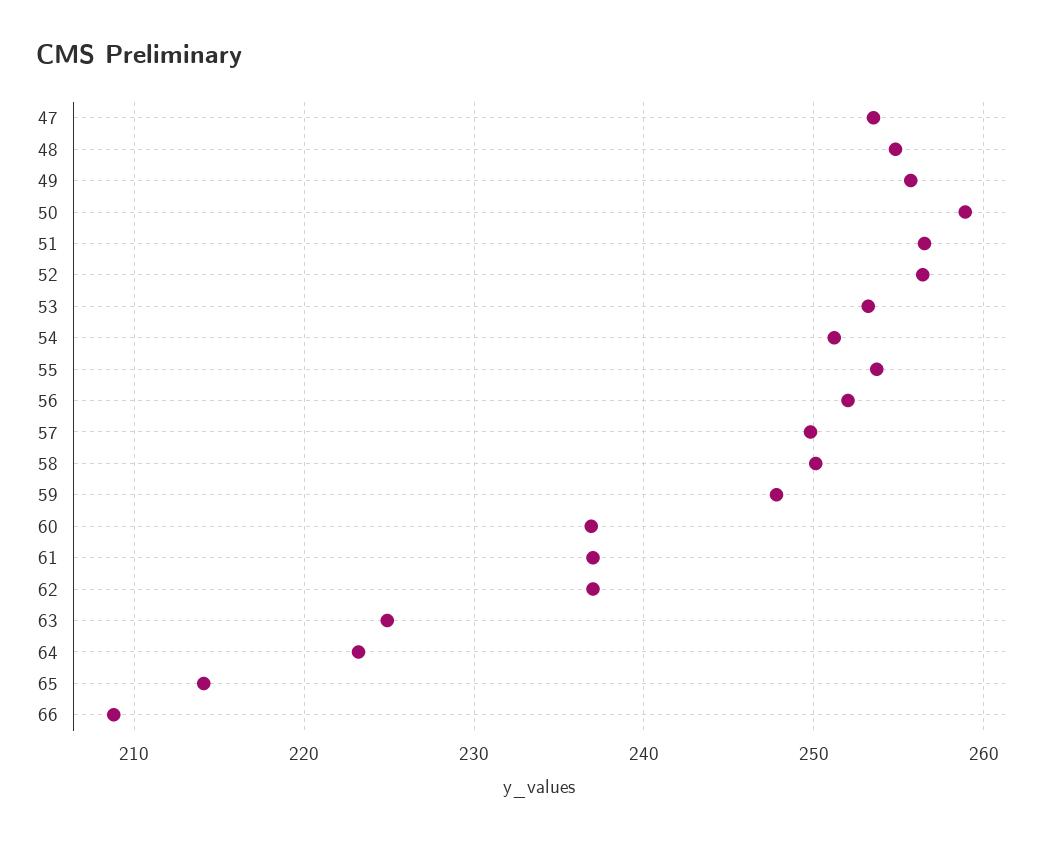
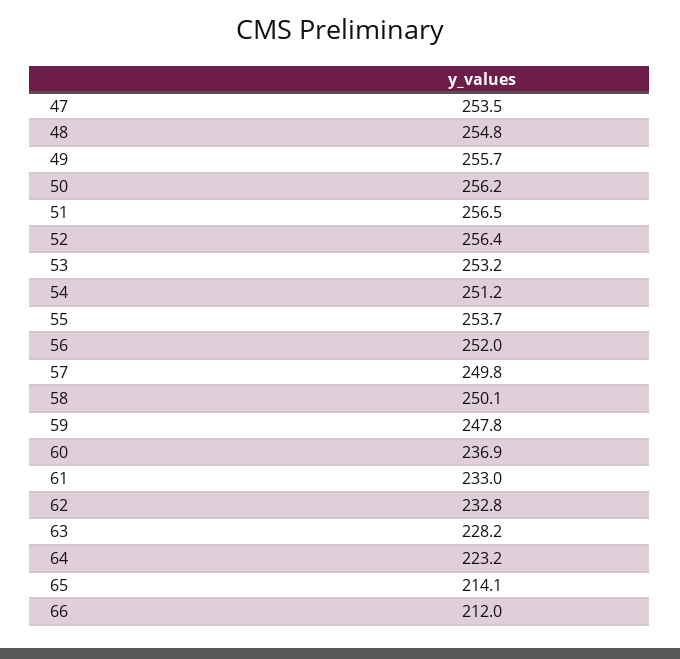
50: 259 -> 256.2
61: 237 -> 233
62: 237 -> 232.8
63: 225 -> 228.2
66: 209 -> 212

